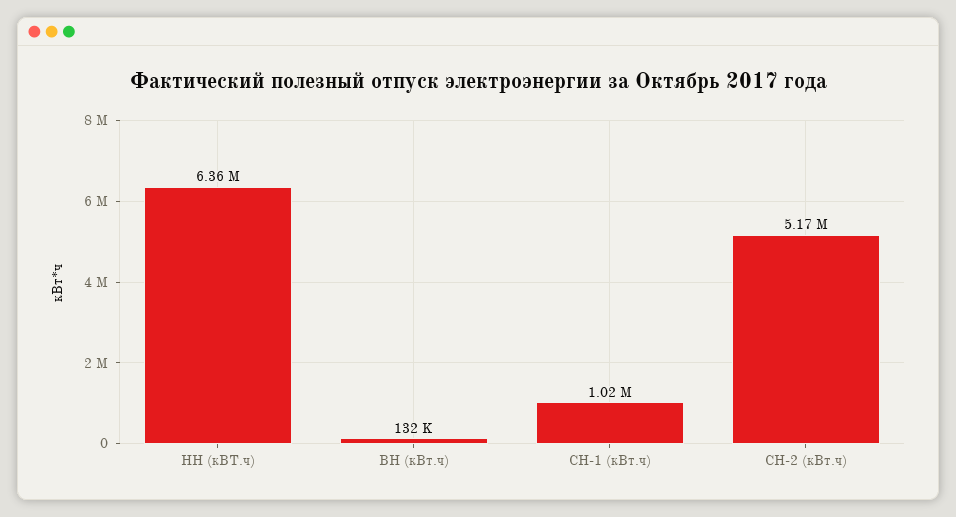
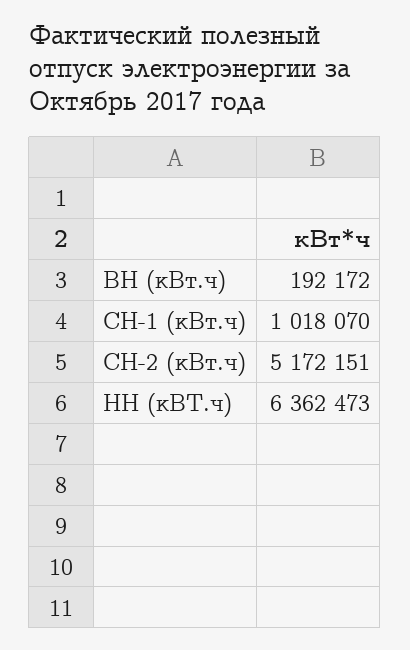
ВН (кВт.ч): 132000 -> 192172

